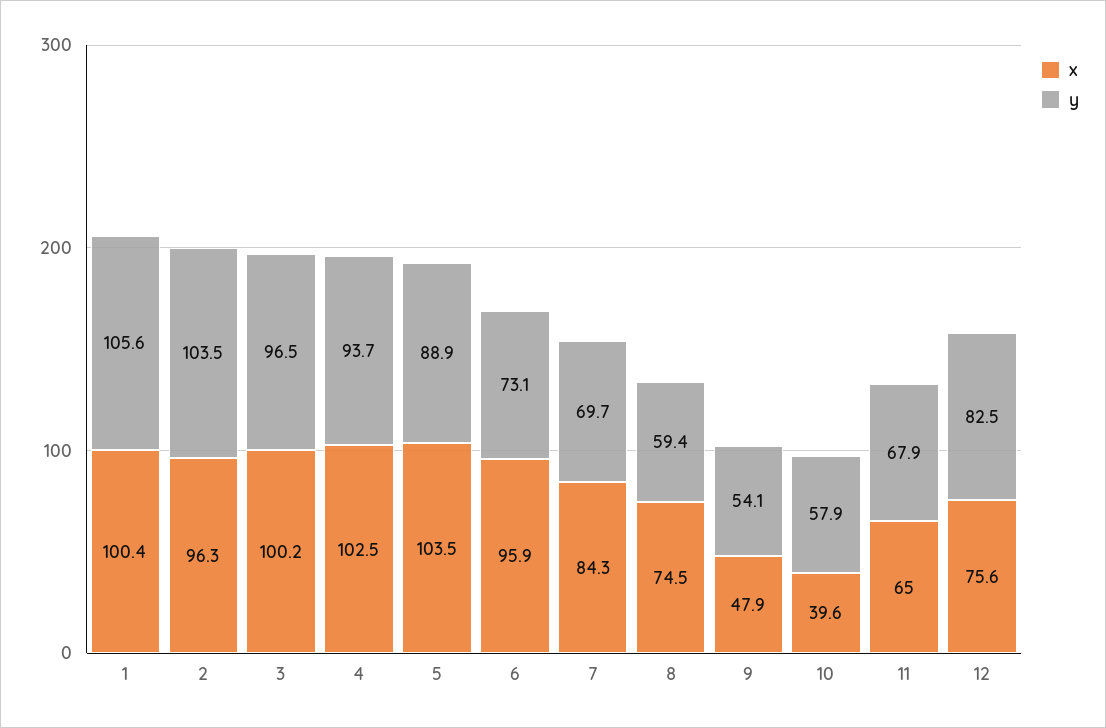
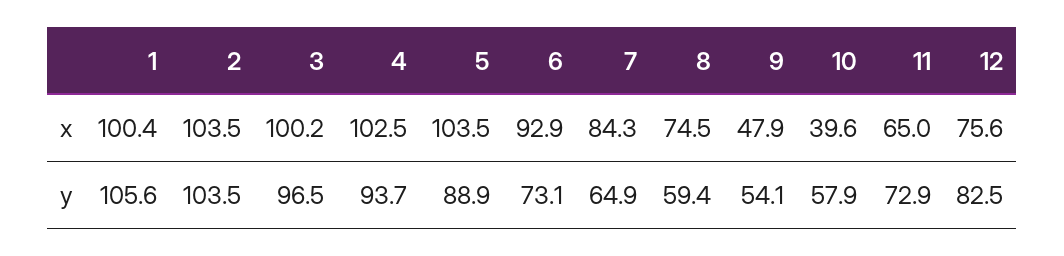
x, 2: 96.3 -> 103.5
x, 6: 95.9 -> 92.9
y, 7: 69.7 -> 64.9
y, 11: 67.9 -> 72.9

